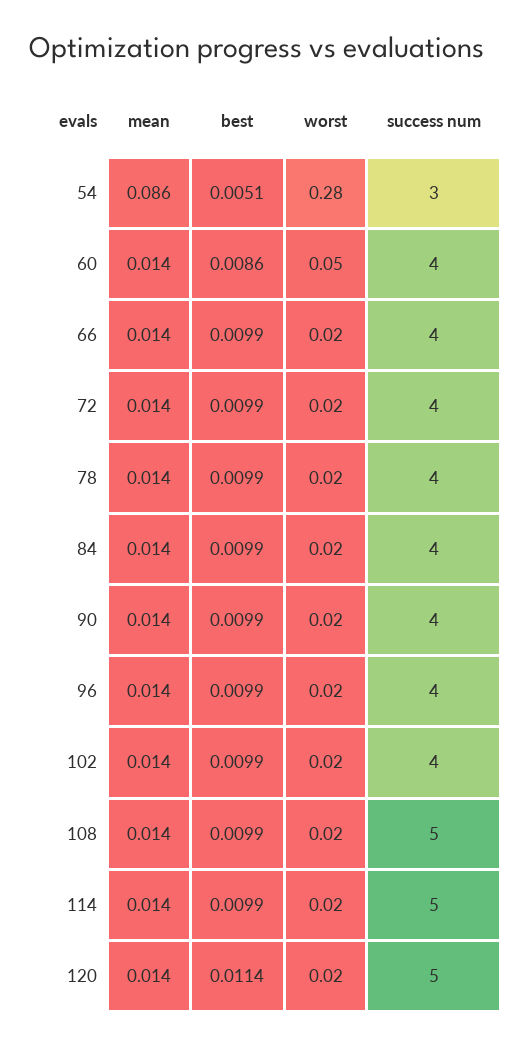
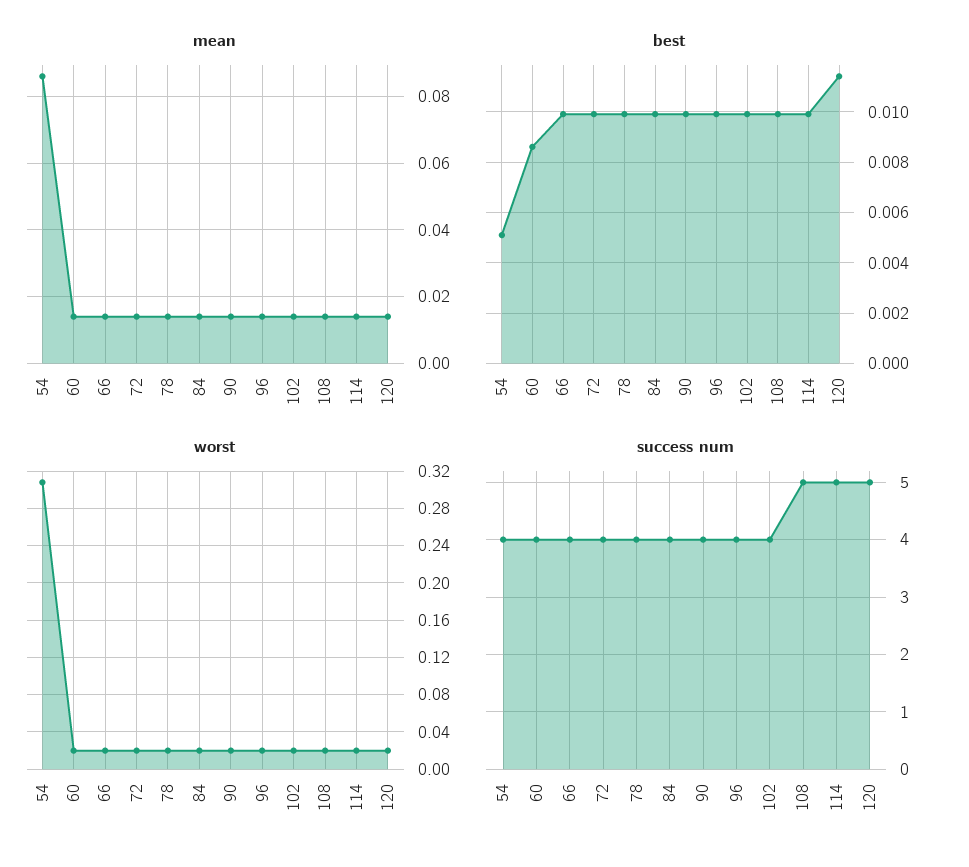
worst, 54: 0.28 -> 0.31
success num, 54: 3 -> 4
worst, 60: 0.05 -> 0.02

